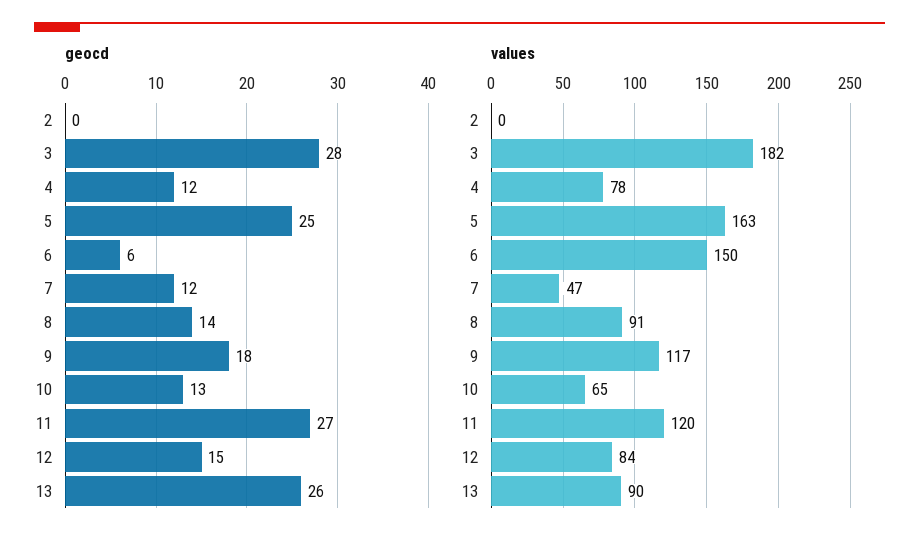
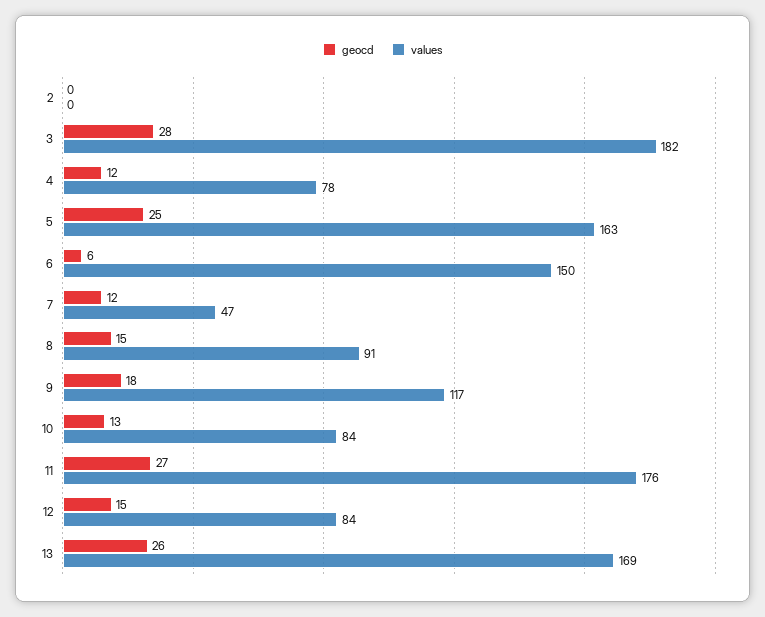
geocd, 8: 14 -> 15
values, 10: 65 -> 84
values, 11: 120 -> 176
values, 13: 90 -> 169

